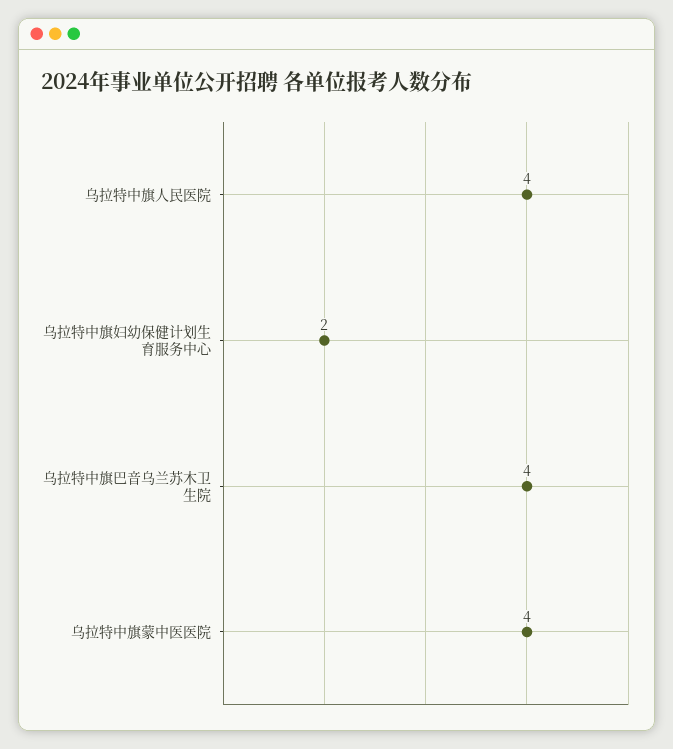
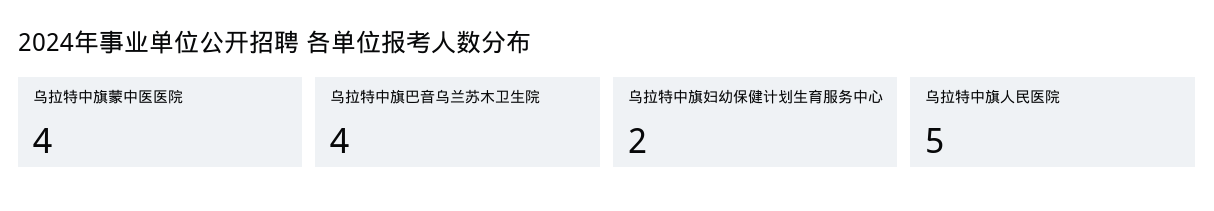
乌拉特中旗人民医院: 4 -> 5

